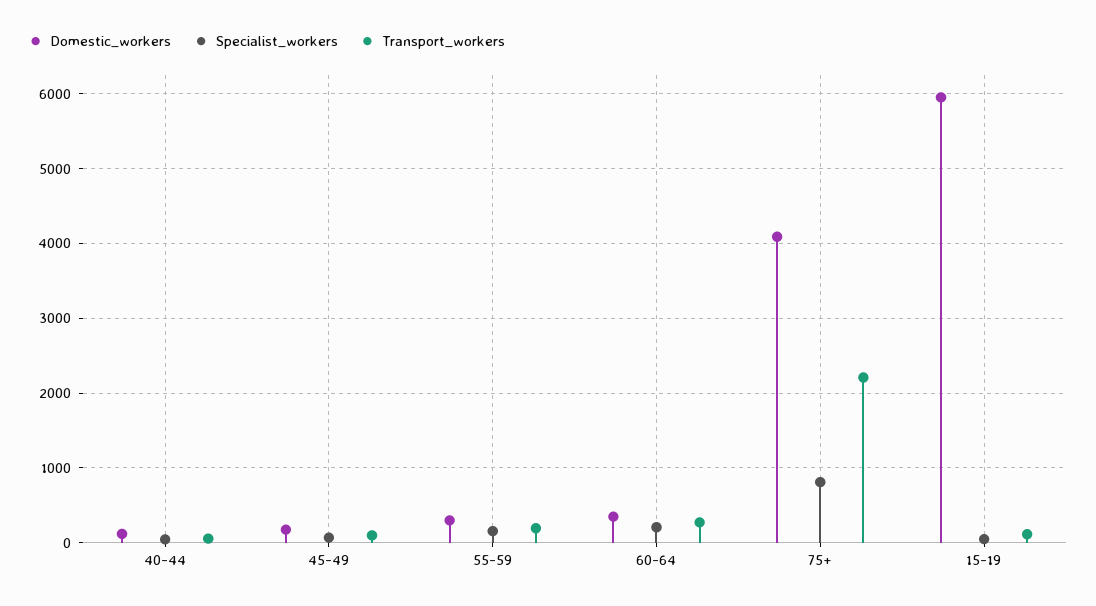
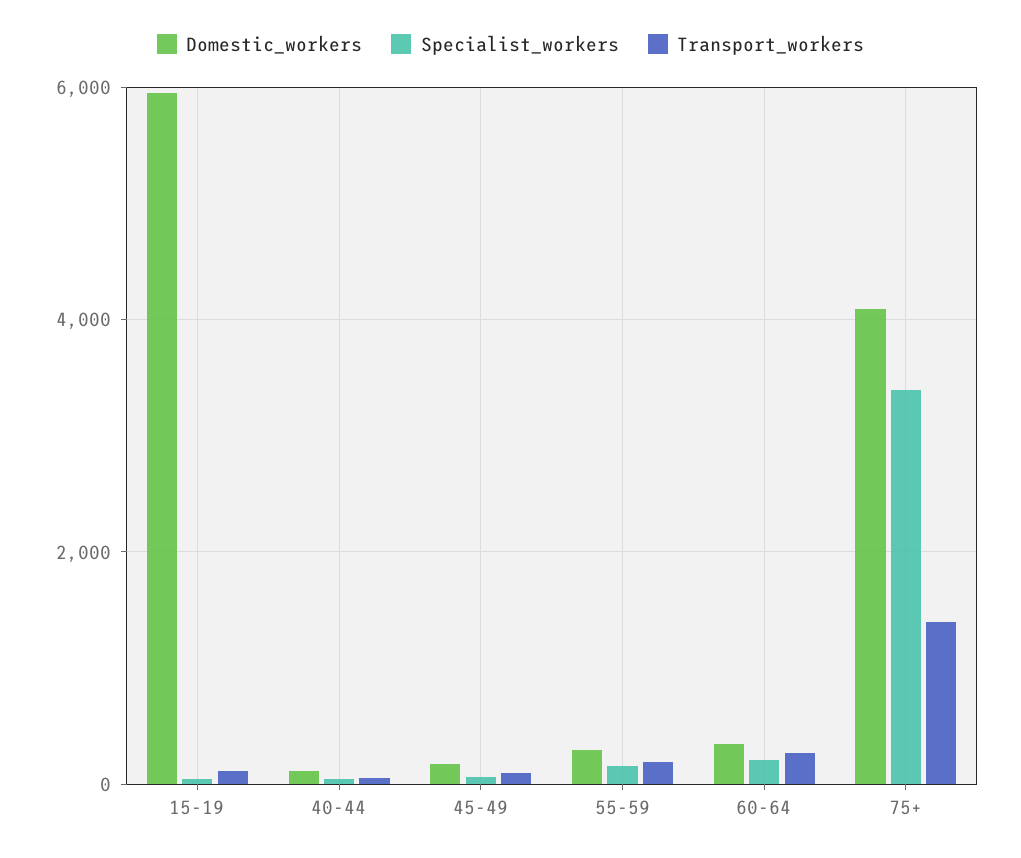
Specialist_workers, 75+: 800 -> 3400
Transport_workers, 75+: 2200 -> 1400

